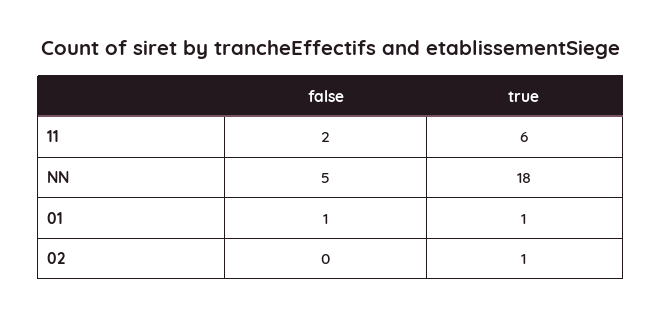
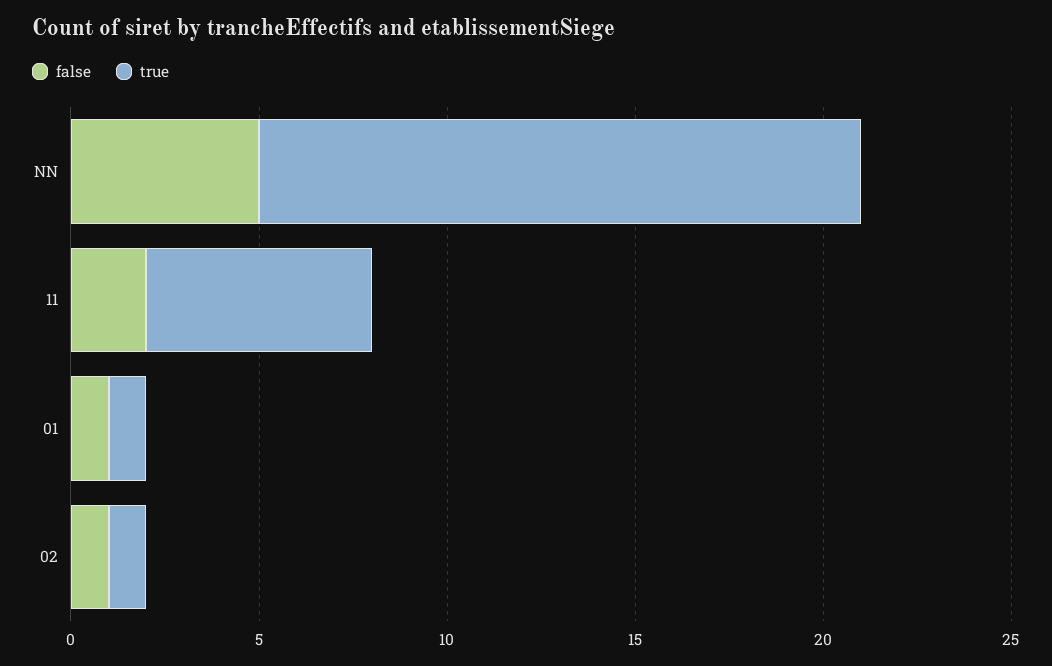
true, NN: 18 -> 16
false, 02: 0 -> 1

